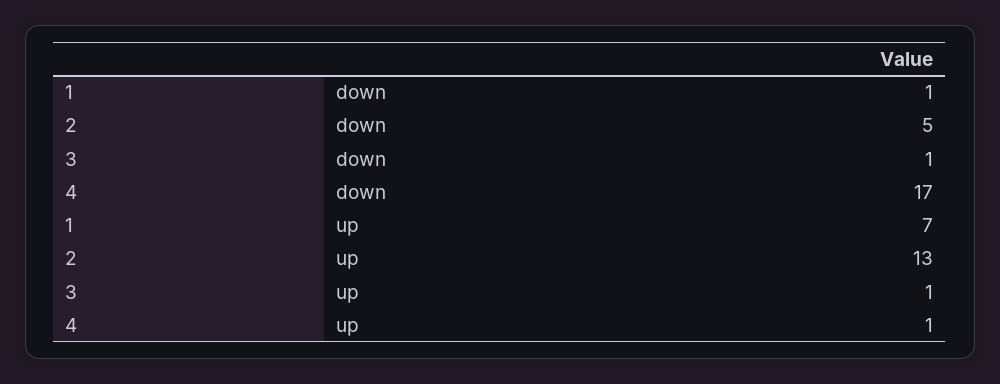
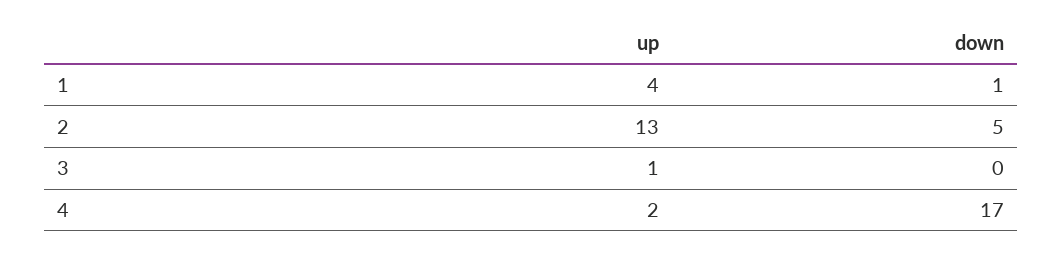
3, down: 1 -> 0
1, up: 7 -> 4
4, up: 1 -> 2

